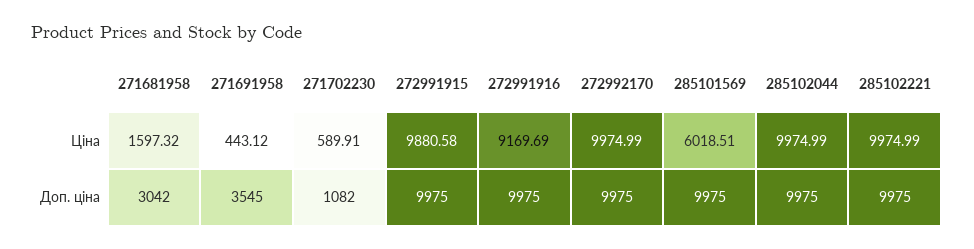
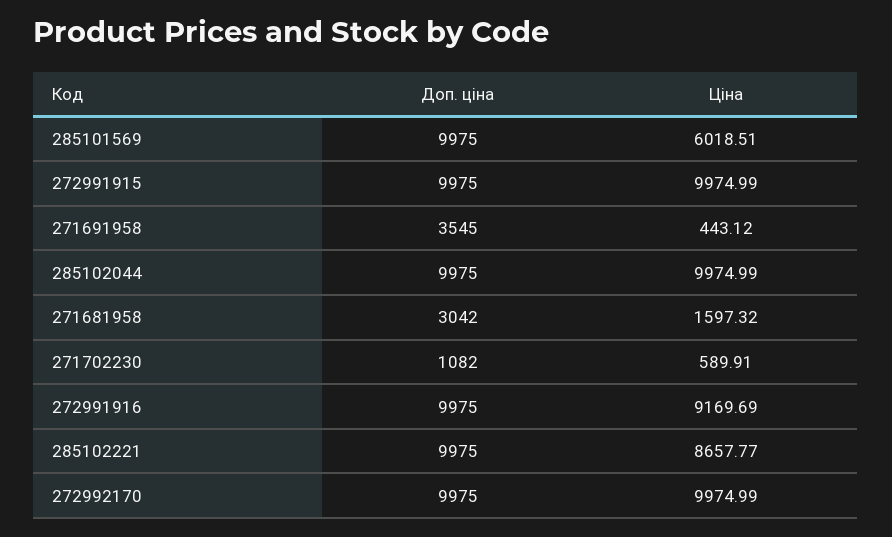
272991915, Ціна: 9880.58 -> 9974.99
285102221, Ціна: 9974.99 -> 8657.77

